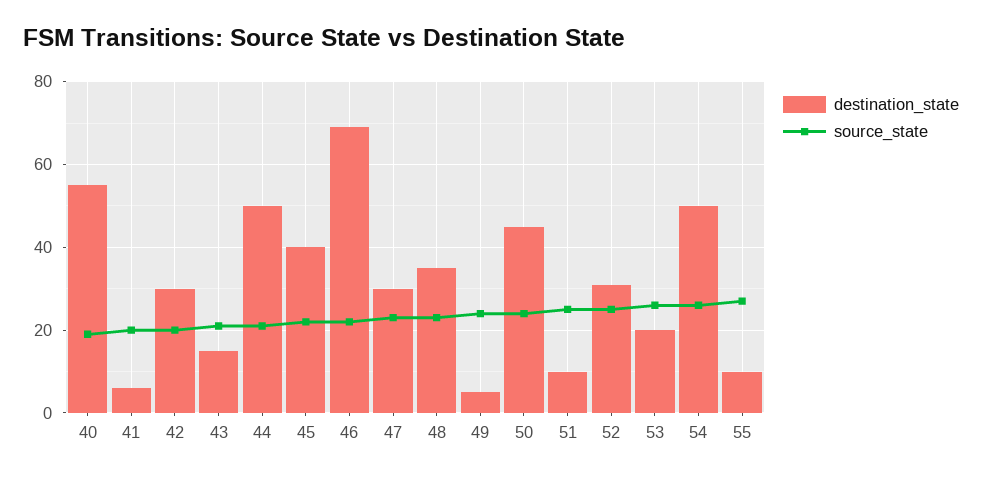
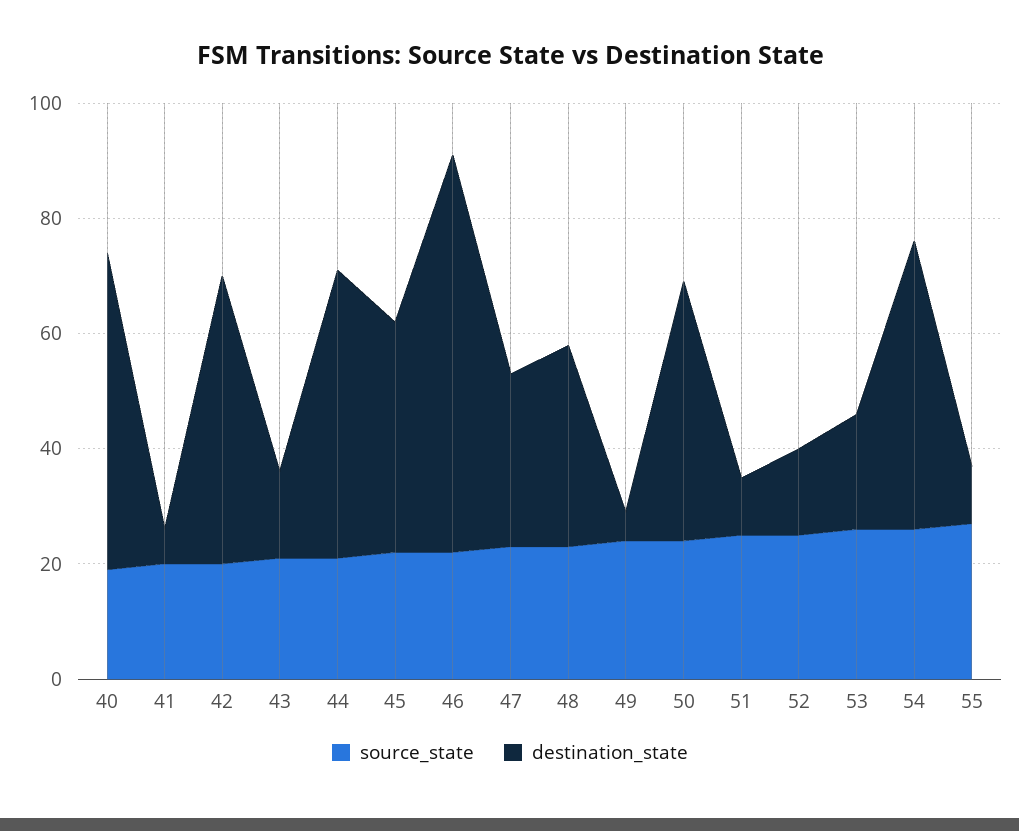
destination_state, 42: 30 -> 50
destination_state, 52: 30 -> 15

